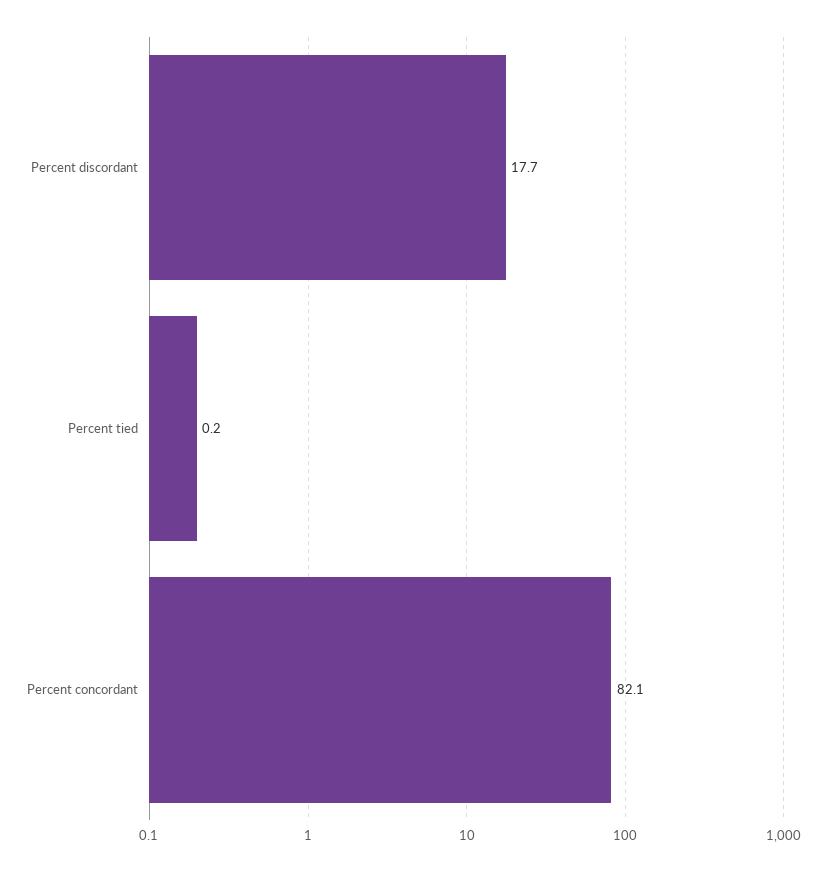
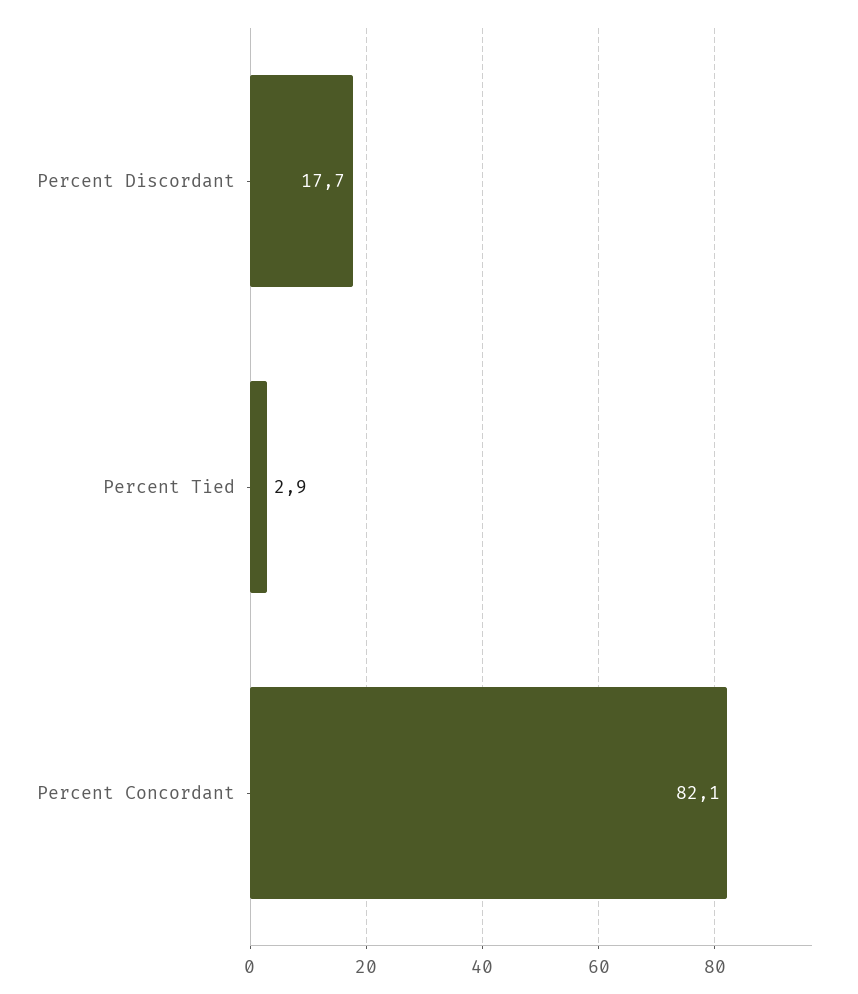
Percent tied: 0.2 -> 2.9

